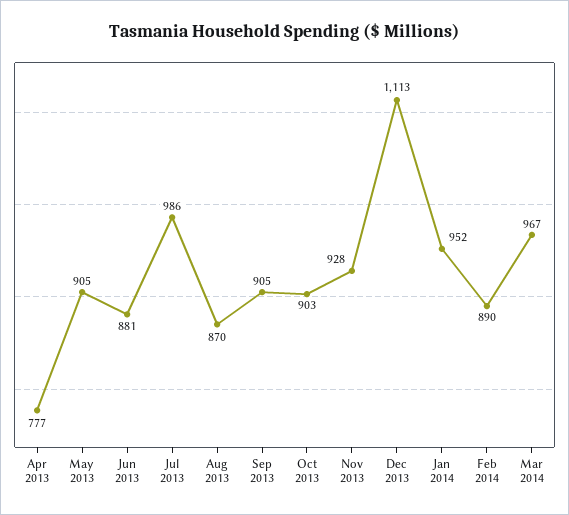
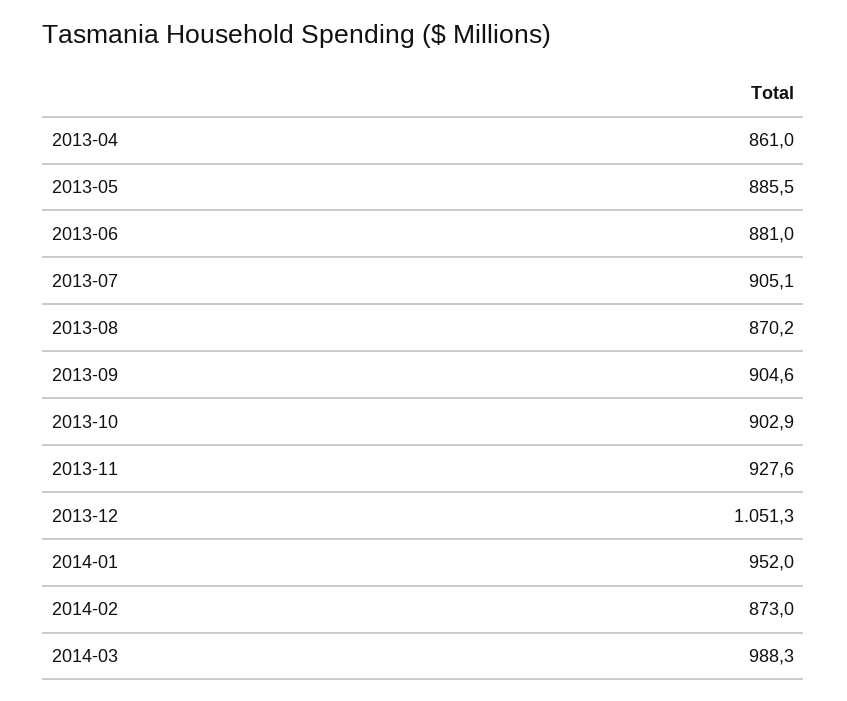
Apr 2013: 777 -> 861
May 2013: 905 -> 885.5
Jul 2013: 986 -> 905.1
Dec 2013: 1113 -> 1051.3
Feb 2014: 890 -> 873
Mar 2014: 967 -> 988.3

